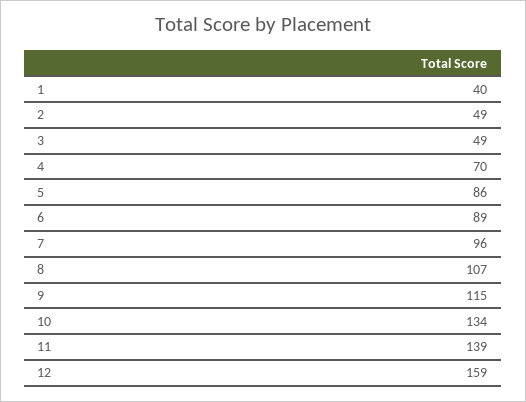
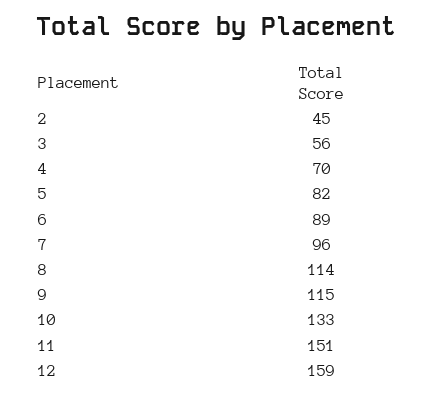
1: 40 -> none
2: 49 -> 45
3: 49 -> 56
5: 86 -> 82
8: 107 -> 114
10: 134 -> 133
11: 139 -> 151

